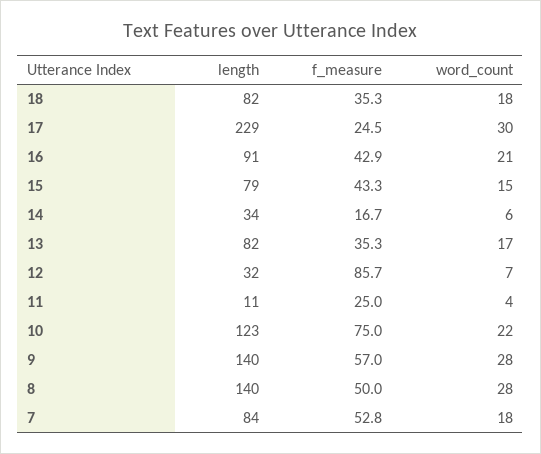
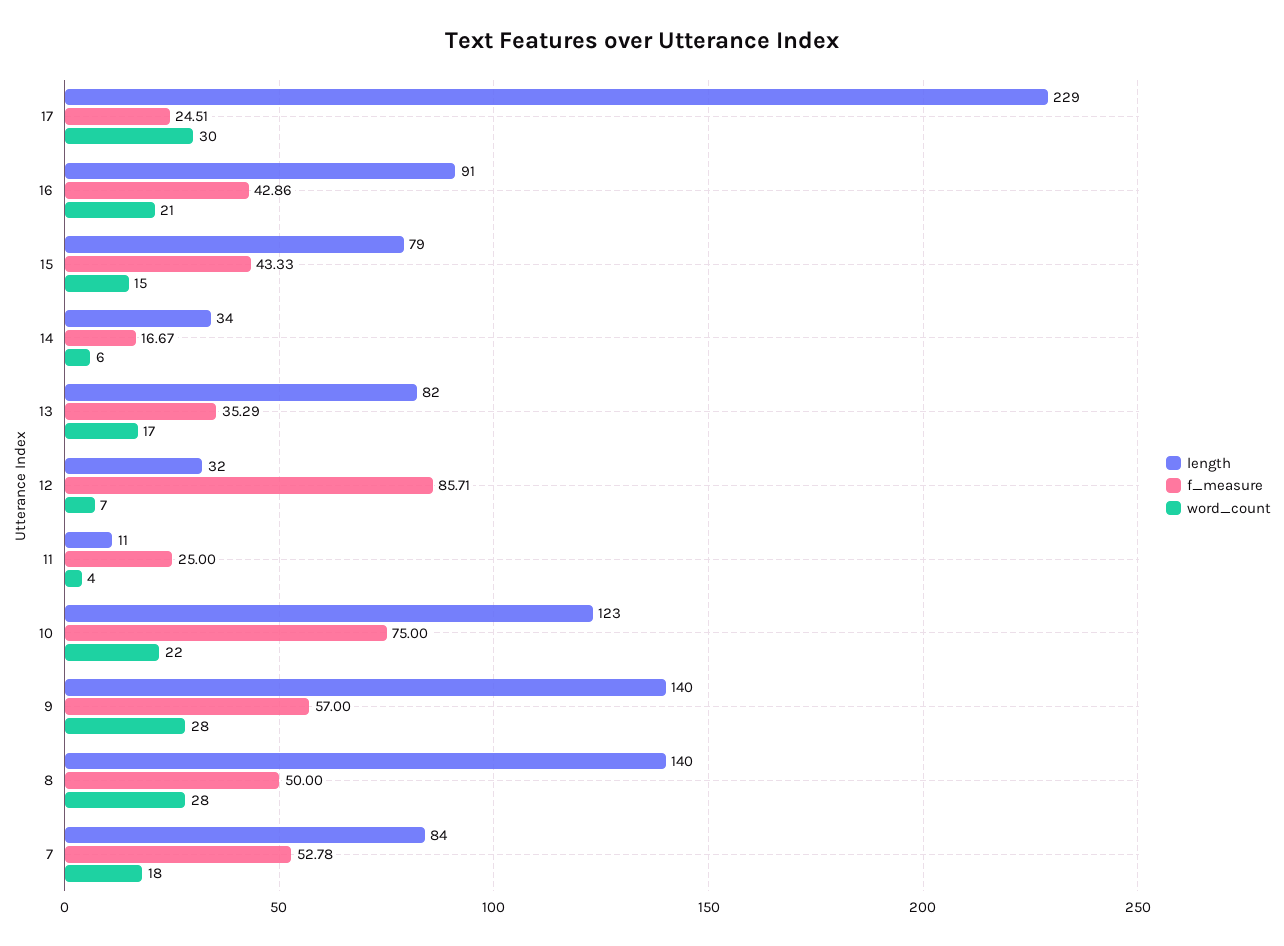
length, 18: 82 -> none
f_measure, 18: 35.3 -> none
word_count, 18: 18 -> none

